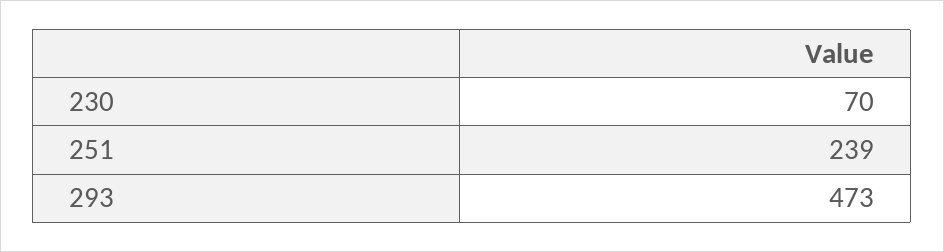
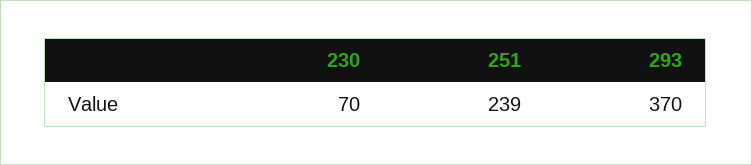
293: 473 -> 370

